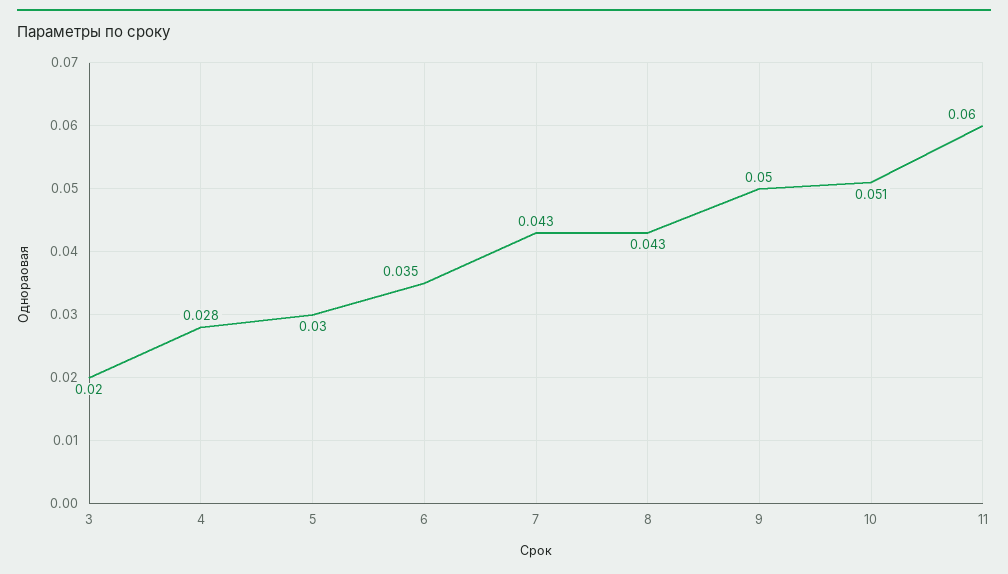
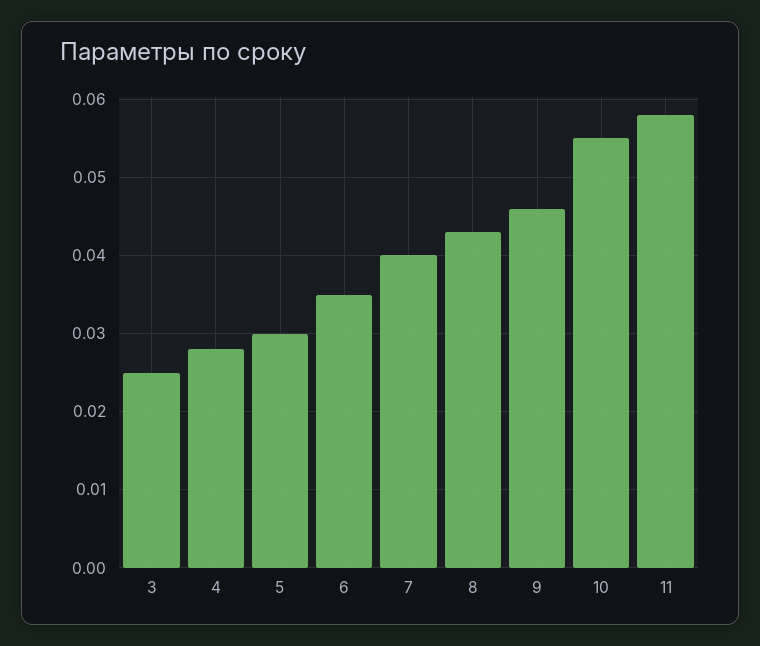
3: 0.02 -> 0.025
7: 0.043 -> 0.04
9: 0.05 -> 0.046
10: 0.051 -> 0.055
11: 0.06 -> 0.058

